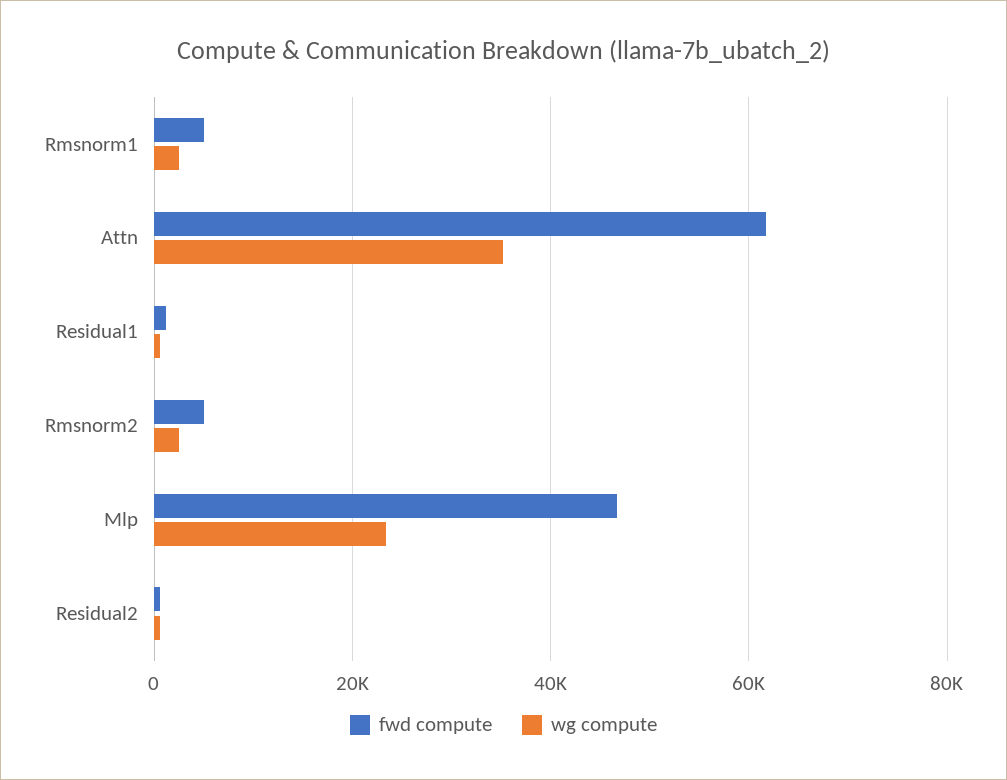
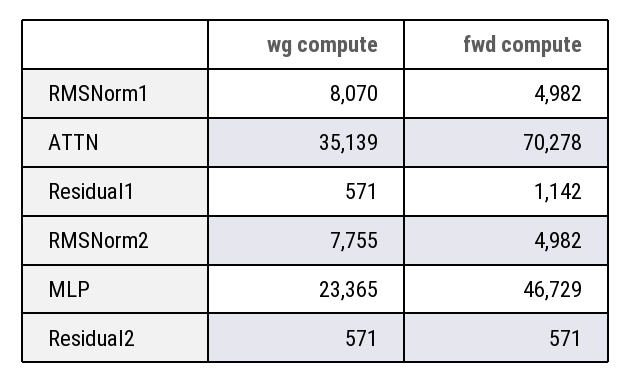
wg compute, Rmsnorm1: 2000 -> 8070
fwd compute, Attn: 62000 -> 70278
wg compute, Rmsnorm2: 2000 -> 7755

